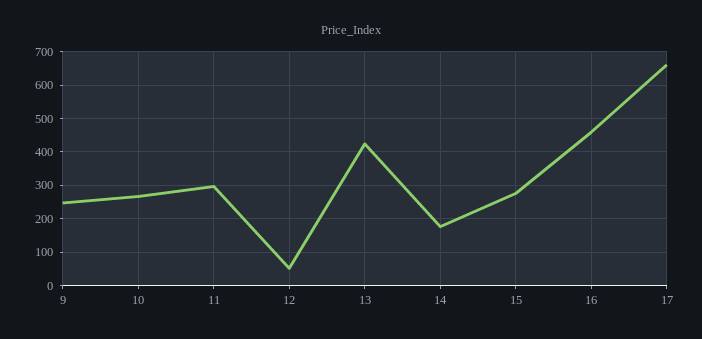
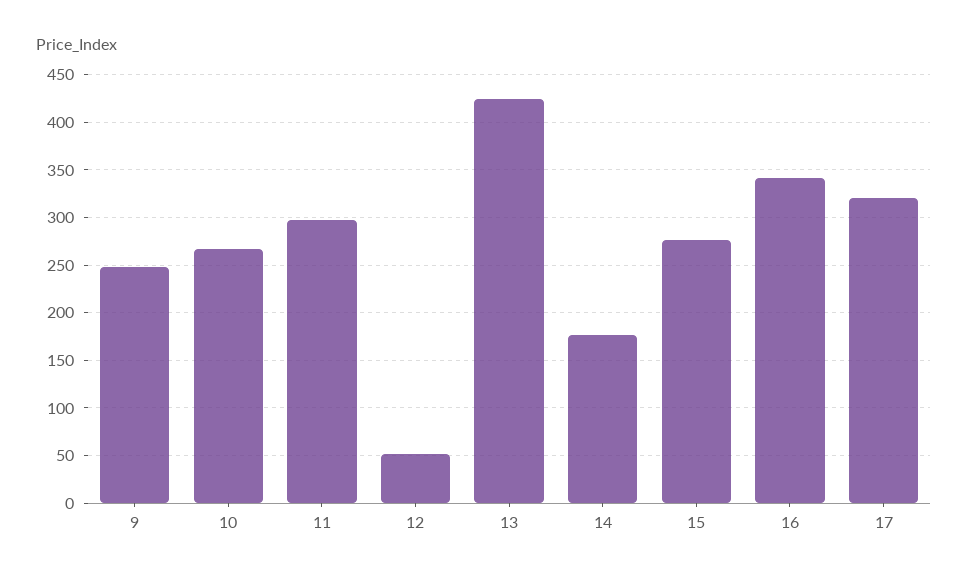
16: 460 -> 340
17: 660 -> 320

